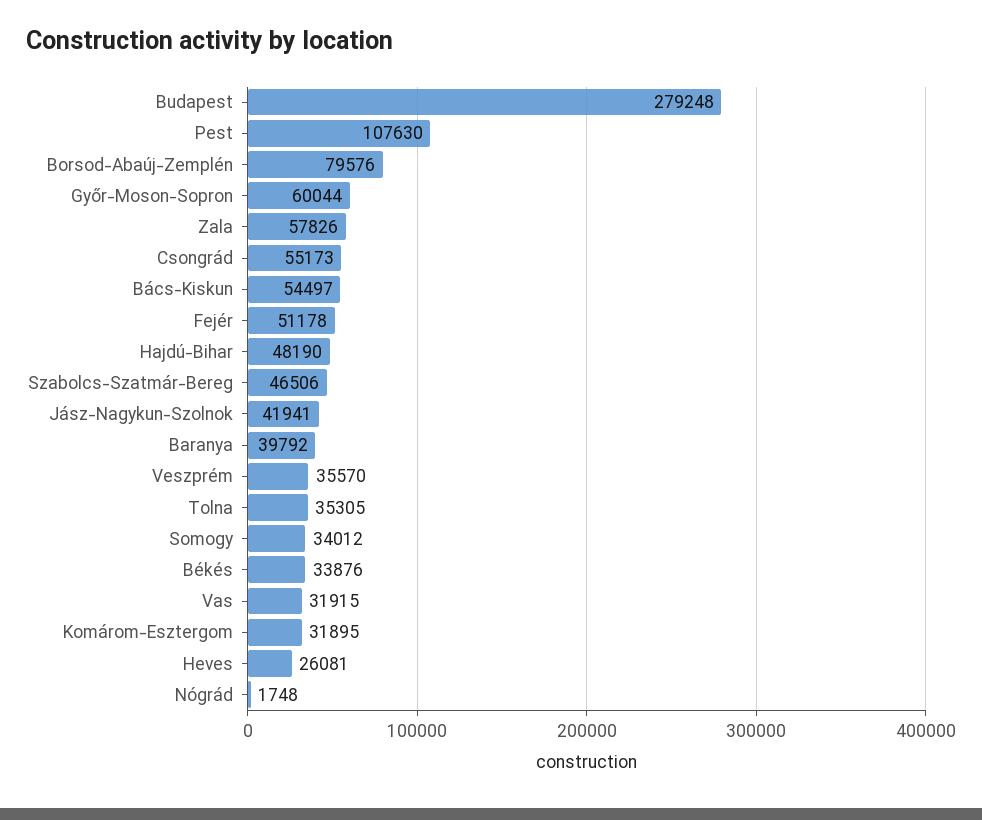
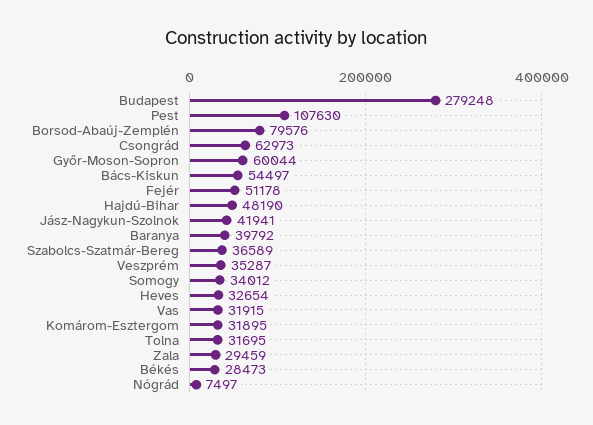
Zala: 57826 -> 29459
Csongrád: 55173 -> 62973
Szabolcs-Szatmár-Bereg: 46506 -> 36589
Veszprém: 35570 -> 35287
Tolna: 35305 -> 31695
Békés: 33876 -> 28473
Heves: 26081 -> 32654
Nógrád: 1748 -> 7497

